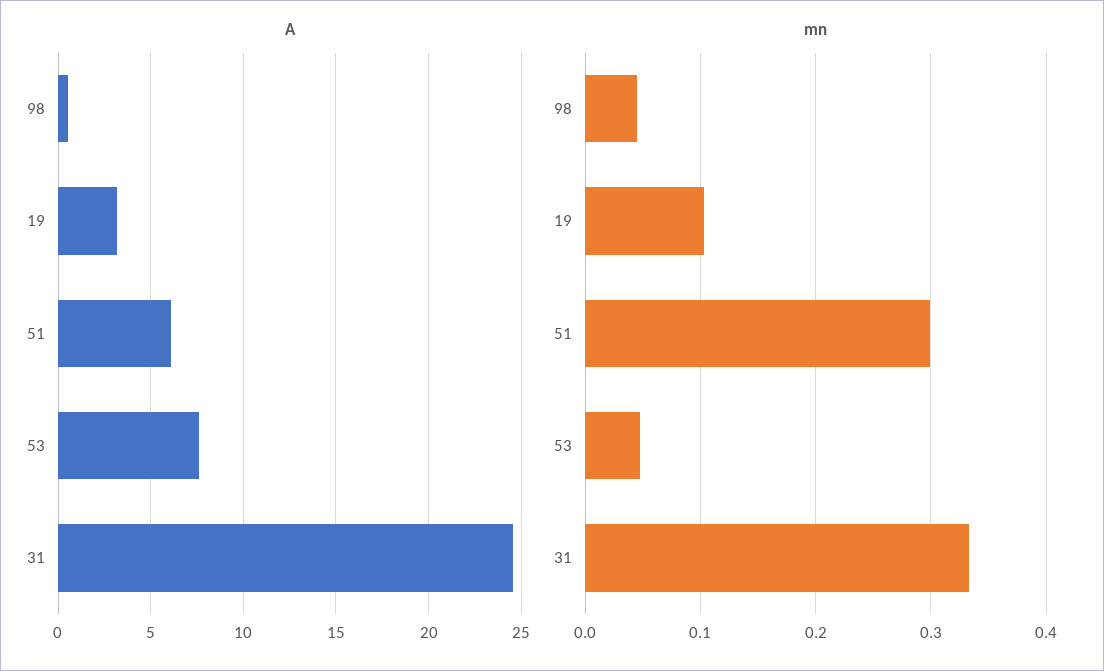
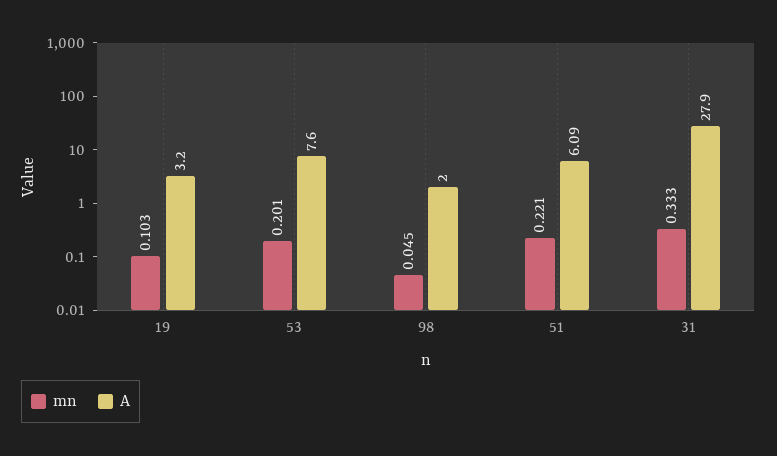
A, 98: 0.5 -> 2
A, 31: 24.5 -> 27.9
mn, 51: 0.3 -> 0.221
mn, 53: 0.05 -> 0.201

